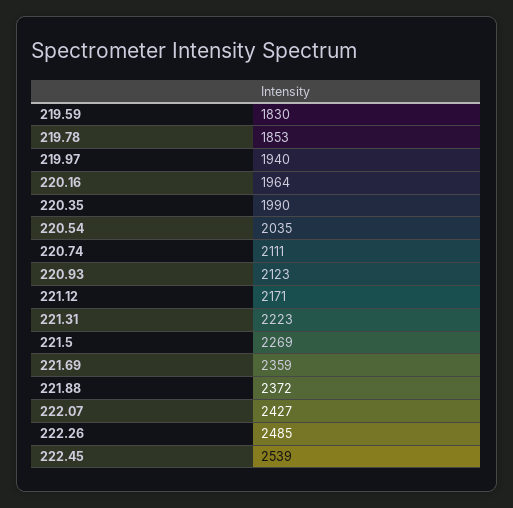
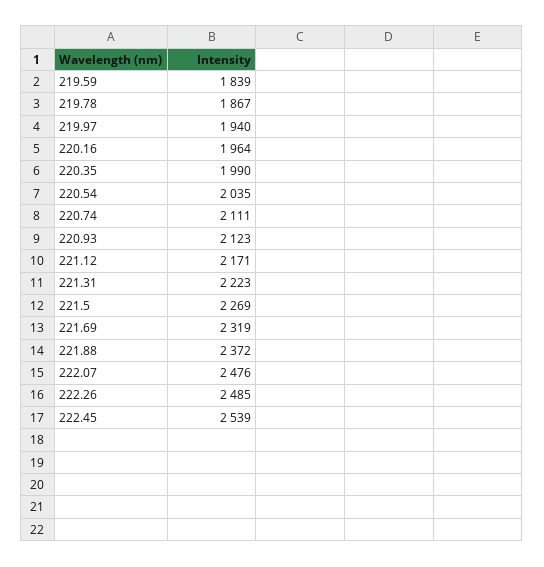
219.59: 1830 -> 1839
219.78: 1853 -> 1867
221.69: 2359 -> 2319
222.07: 2427 -> 2476

